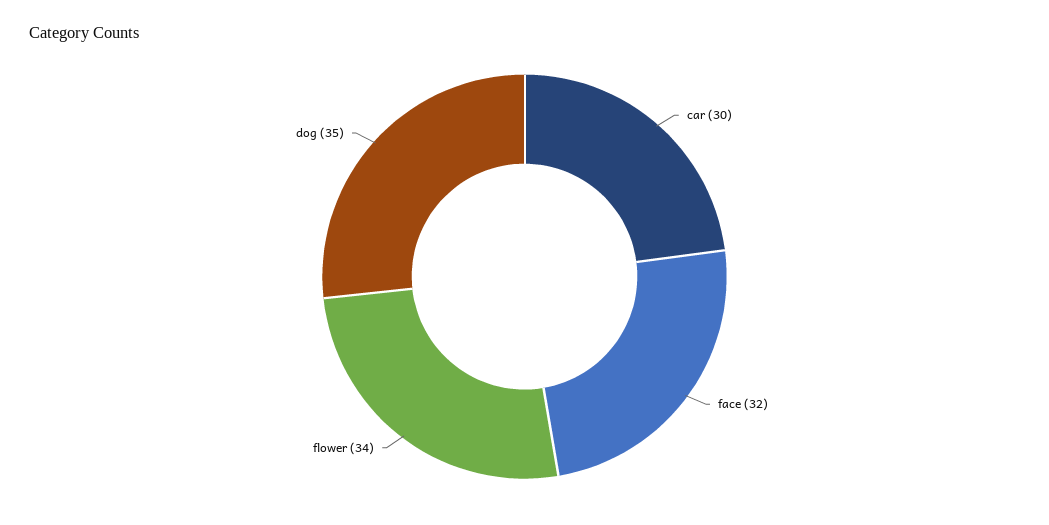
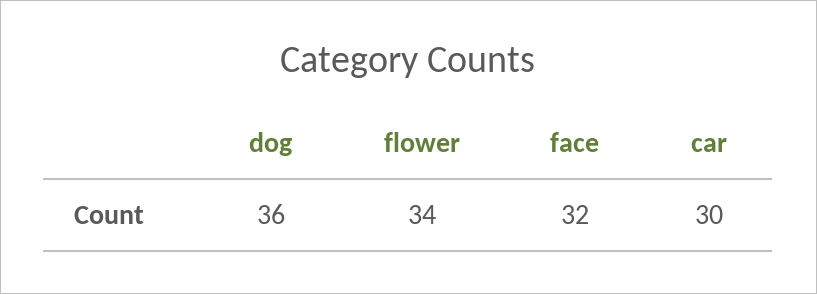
dog: 35 -> 36

